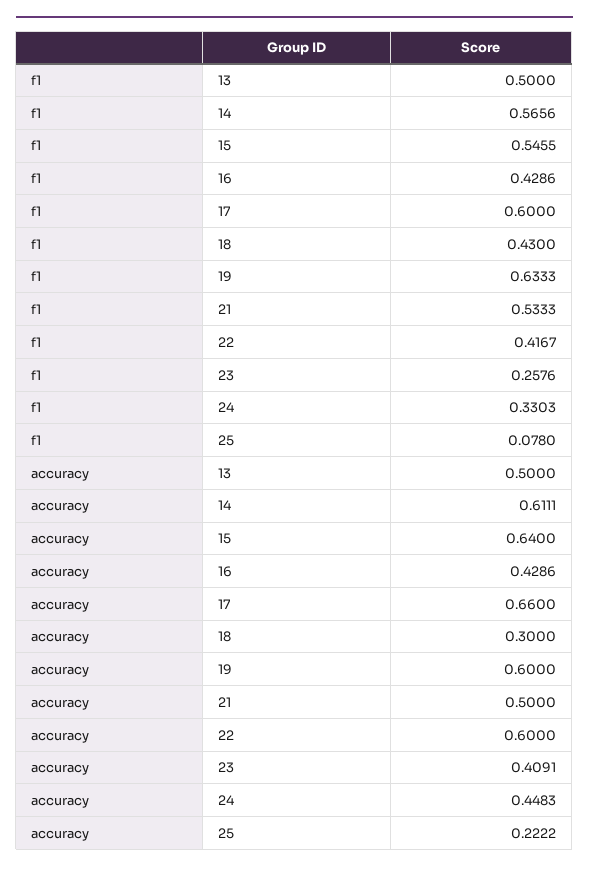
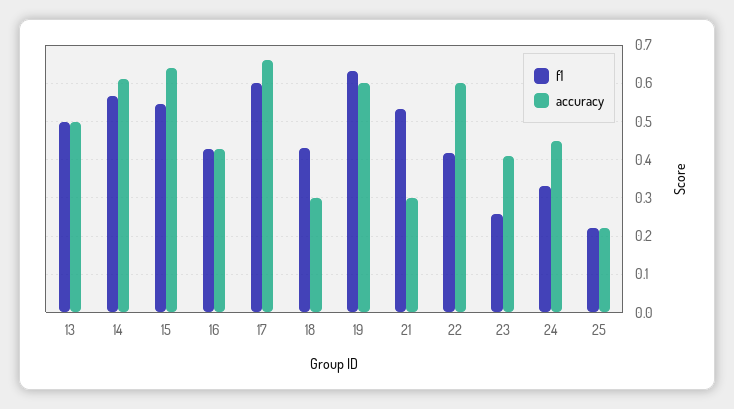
f1, 25: 0.078 -> 0.22
accuracy, 21: 0.5 -> 0.3

